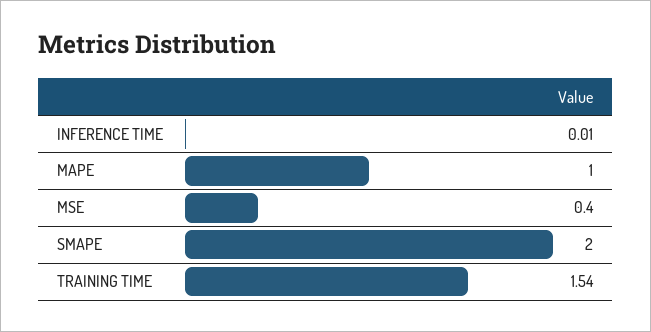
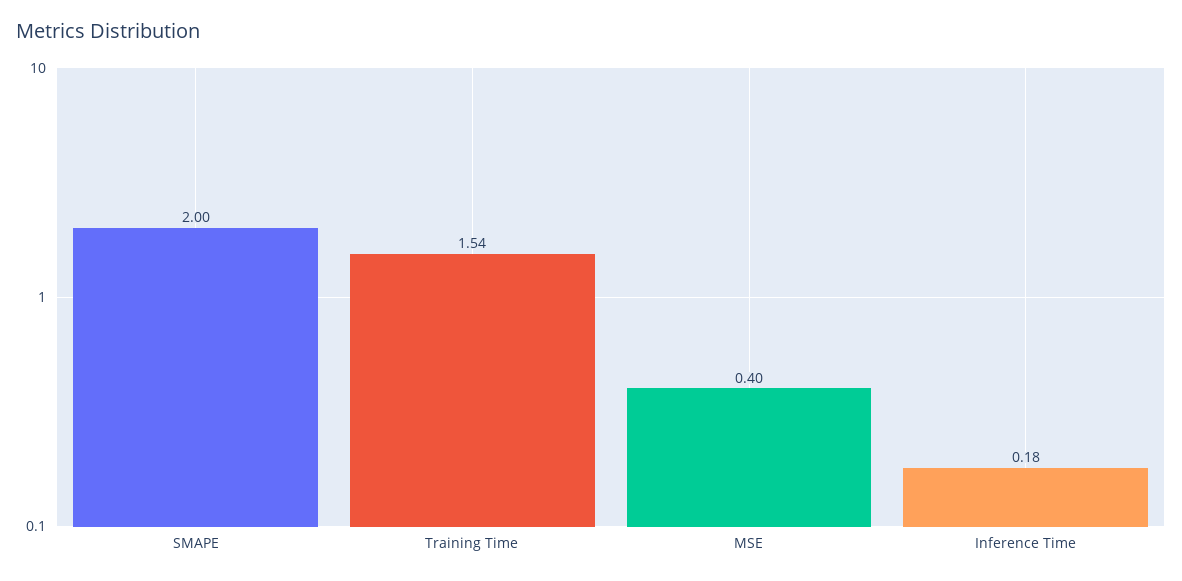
INFERENCE TIME: 0.01 -> 0.18
MAPE: 1 -> none

